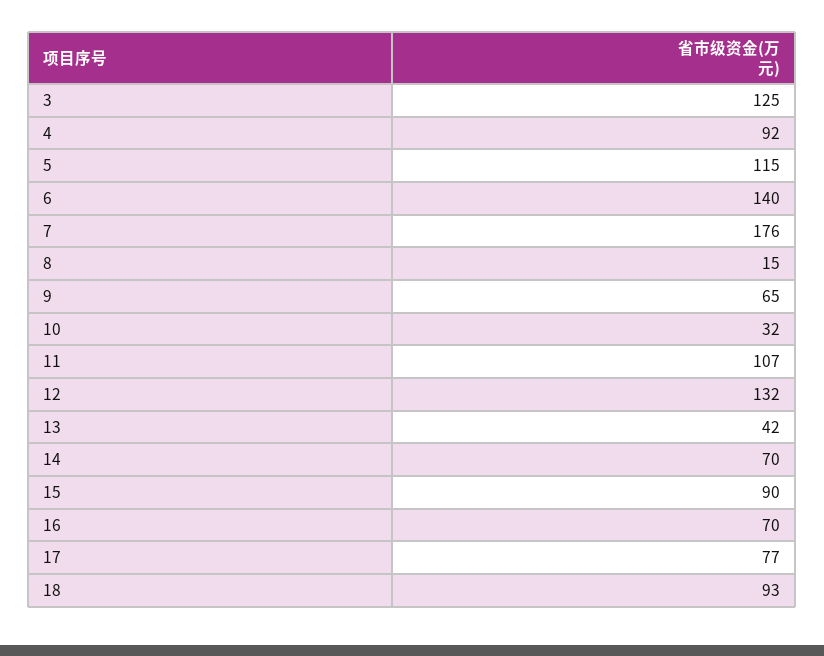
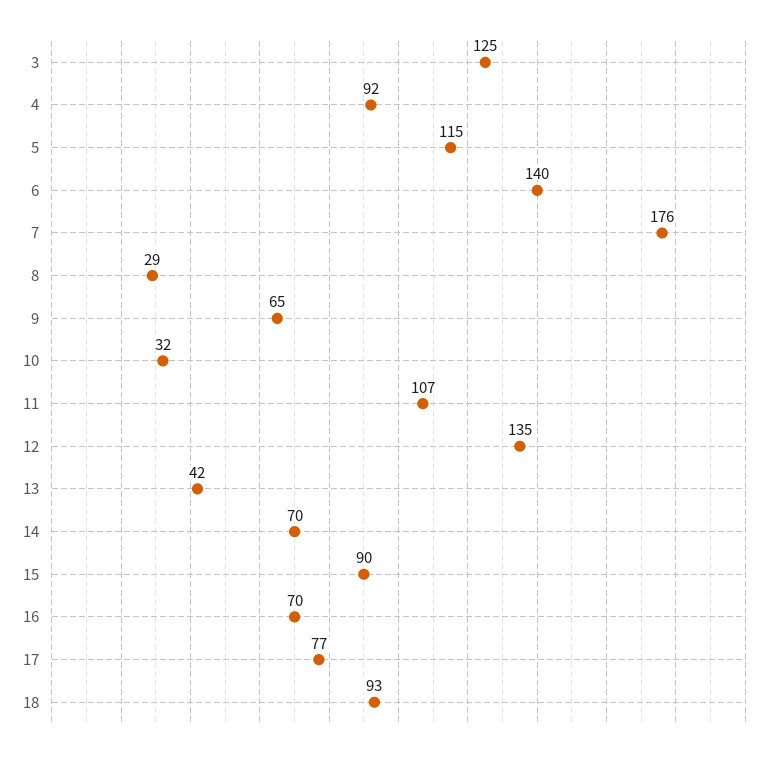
8: 15 -> 29
12: 132 -> 135

